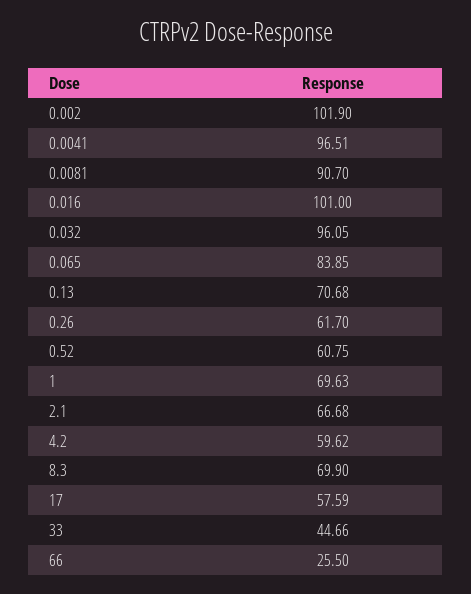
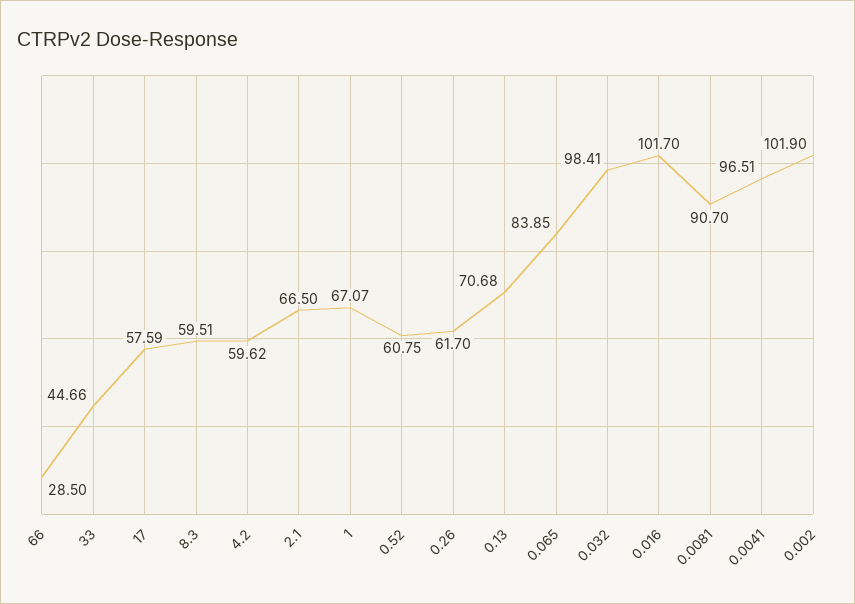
0.016: 101 -> 101.7
0.032: 96.05 -> 98.41
1: 69.63 -> 67.07
2.1: 66.68 -> 66.5
8.3: 69.9 -> 59.51
66: 25.5 -> 28.5

